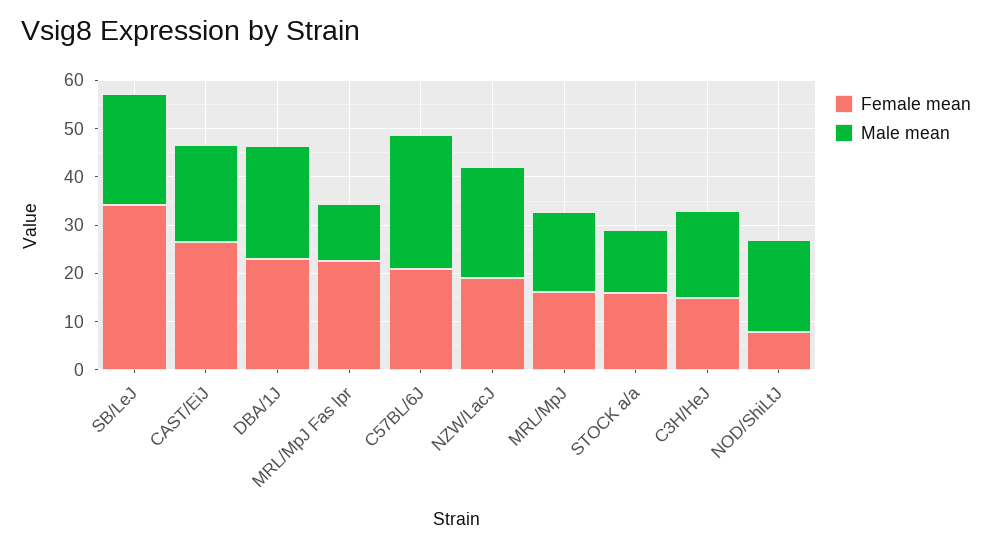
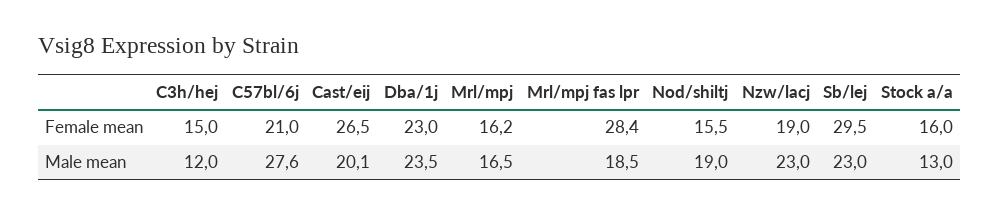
Female mean, SB/LeJ: 34 -> 29.5
Female mean, MRL/MpJ Fas lpr: 22 -> 28.4
Male mean, MRL/MpJ Fas lpr: 12 -> 18.5
Male mean, C3H/HeJ: 18 -> 12
Female mean, NOD/ShiLtJ: 8 -> 15.5

